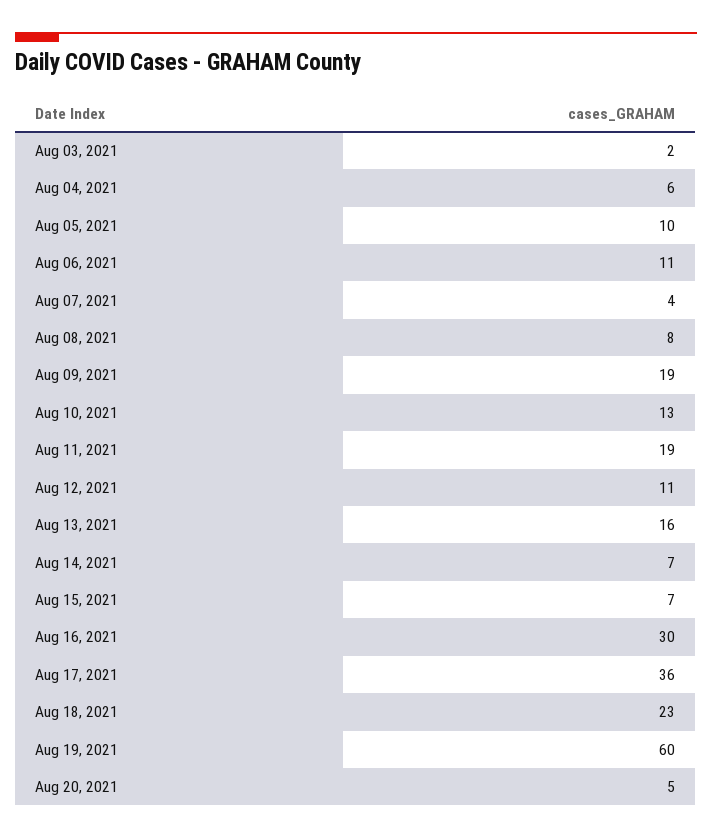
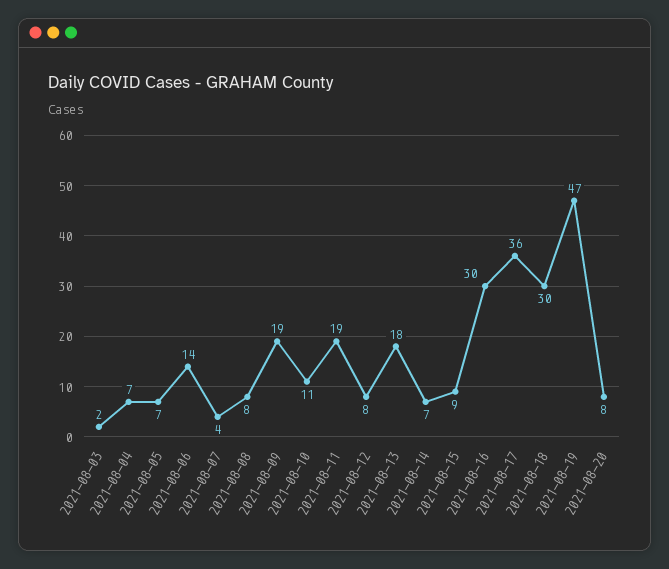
Aug 04, 2021: 6 -> 7
Aug 05, 2021: 10 -> 7
Aug 06, 2021: 11 -> 14
Aug 10, 2021: 13 -> 11
Aug 12, 2021: 11 -> 8
Aug 13, 2021: 16 -> 18
Aug 15, 2021: 7 -> 9
Aug 18, 2021: 23 -> 30
Aug 19, 2021: 60 -> 47
Aug 20, 2021: 5 -> 8

